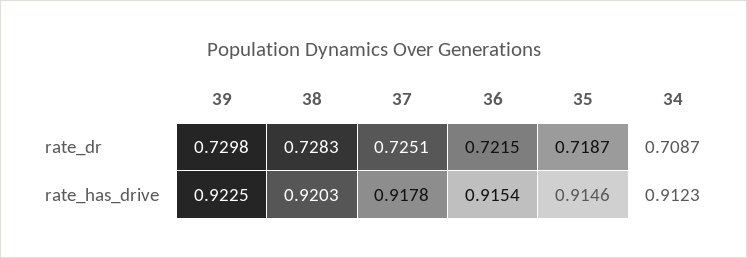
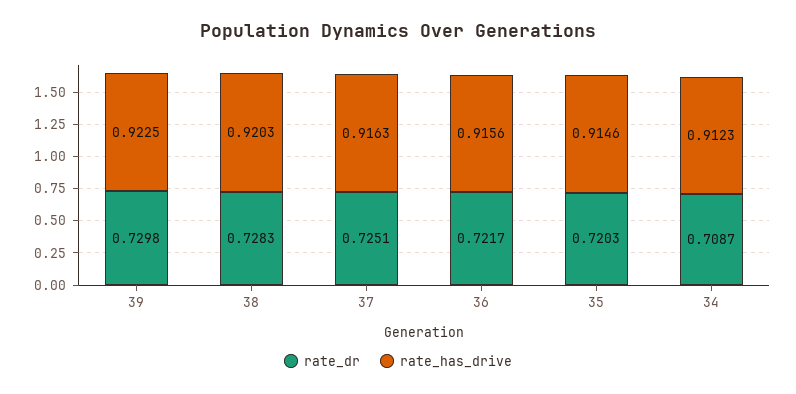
rate_dr, 36: 0.7215 -> 0.7217
rate_dr, 35: 0.7187 -> 0.7203
rate_has_drive, 37: 0.9178 -> 0.9163
rate_has_drive, 36: 0.9154 -> 0.9156

